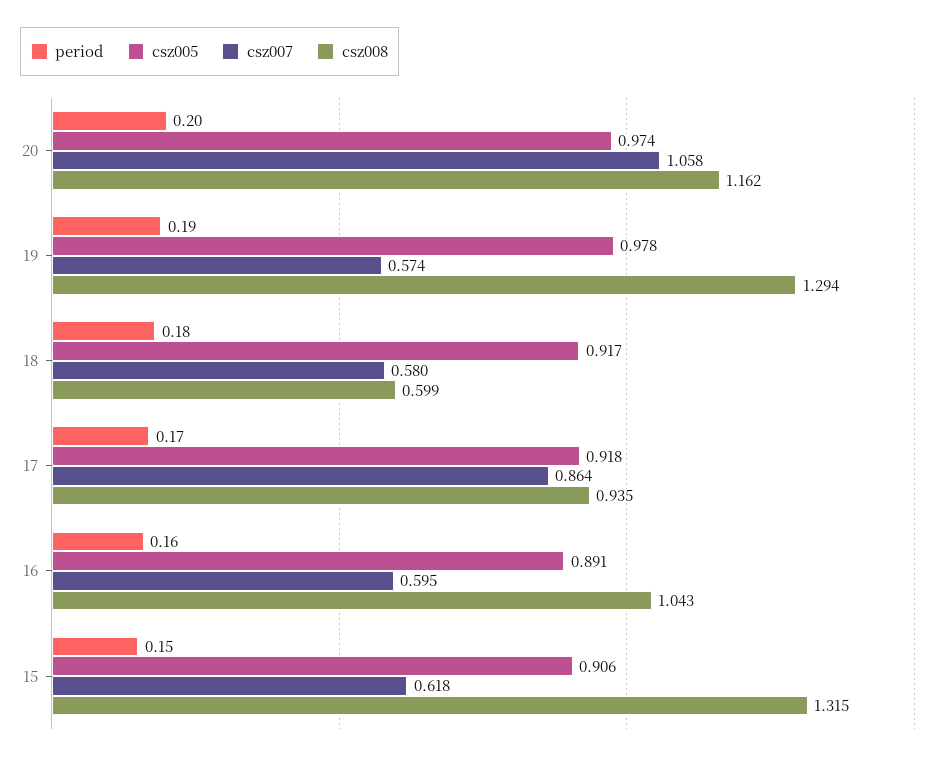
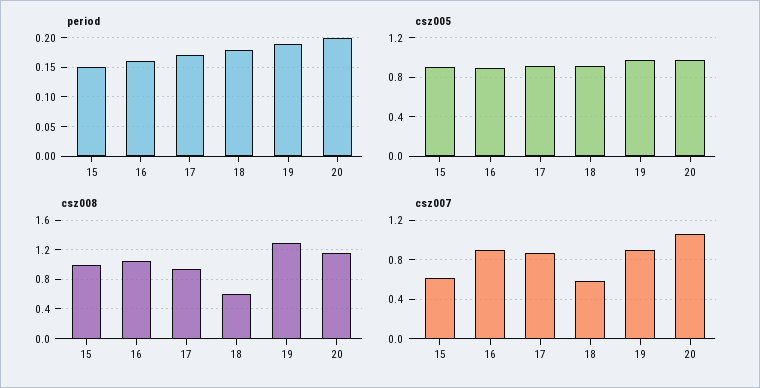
csz007, 19: 0.574 -> 0.9
csz007, 16: 0.595 -> 0.9
csz008, 15: 1.315 -> 1

